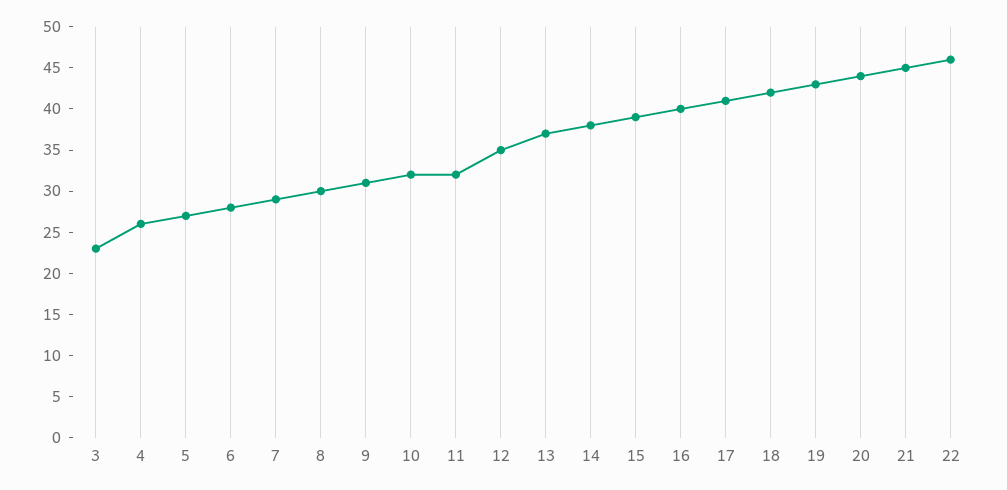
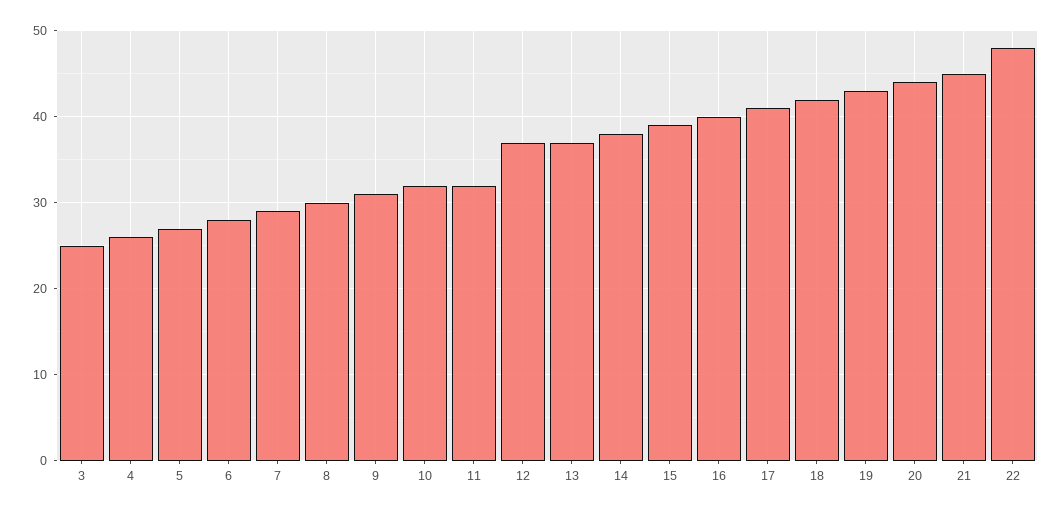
3: 23 -> 25
12: 35 -> 37
22: 46 -> 48

